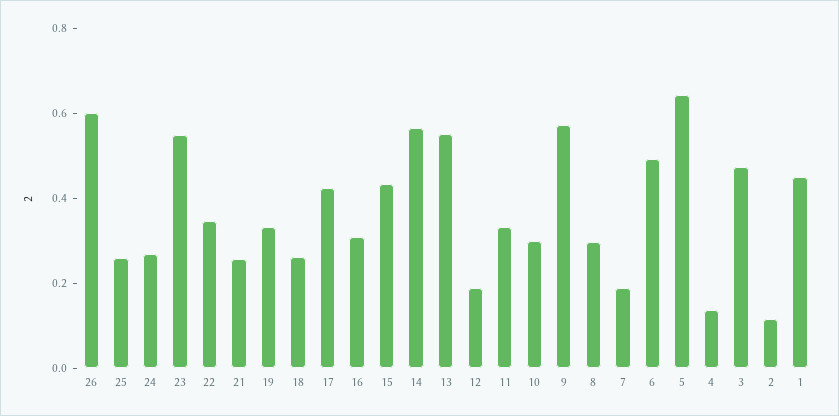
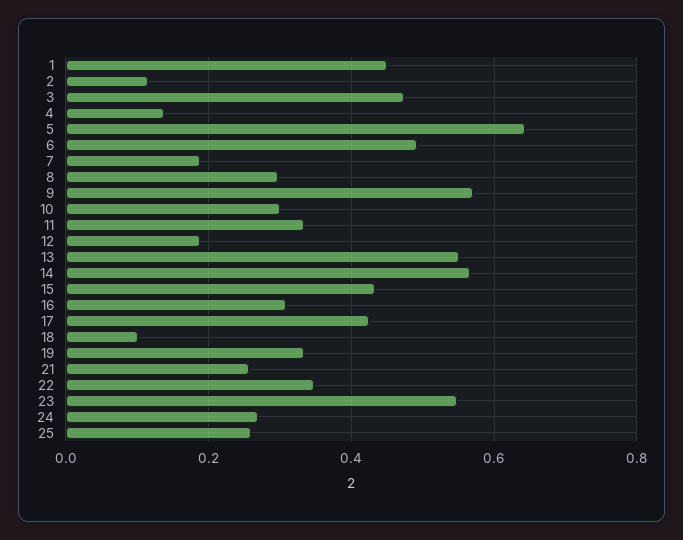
26: 0.6 -> none
18: 0.25 -> 0.1

